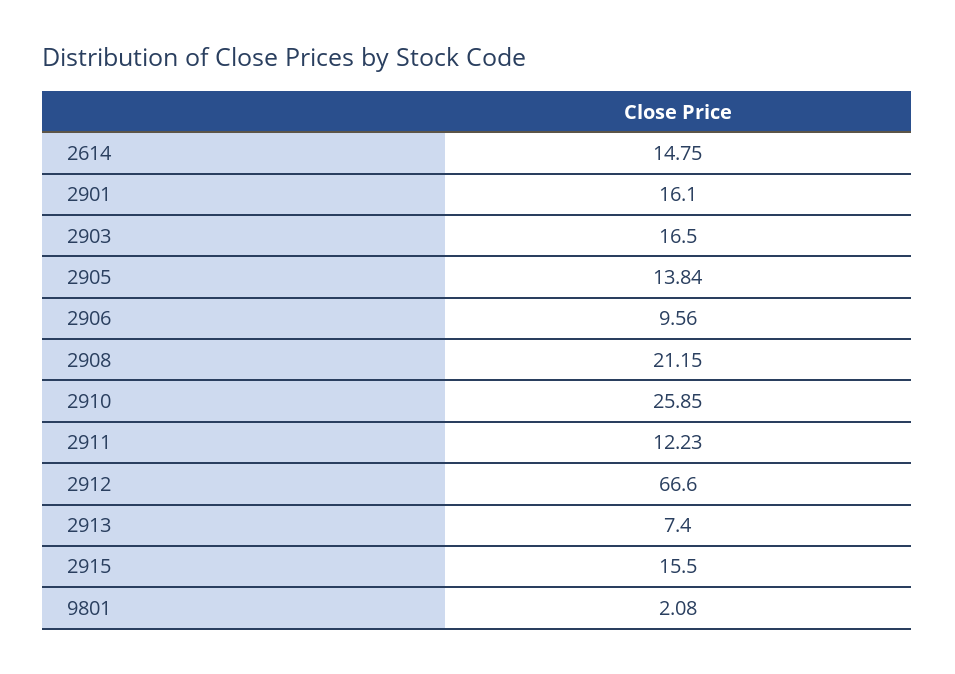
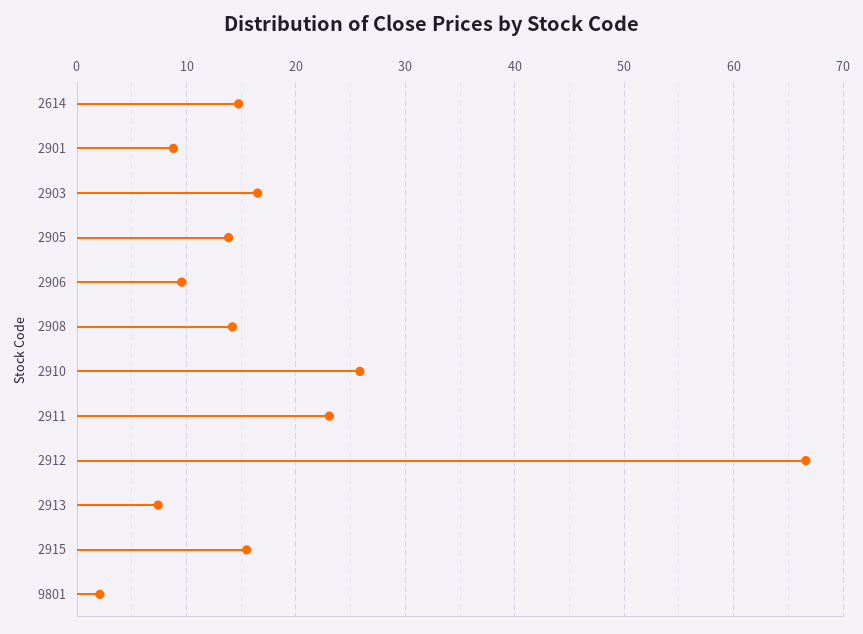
2901: 16.1 -> 9
2908: 21.15 -> 14
2911: 12.23 -> 23

